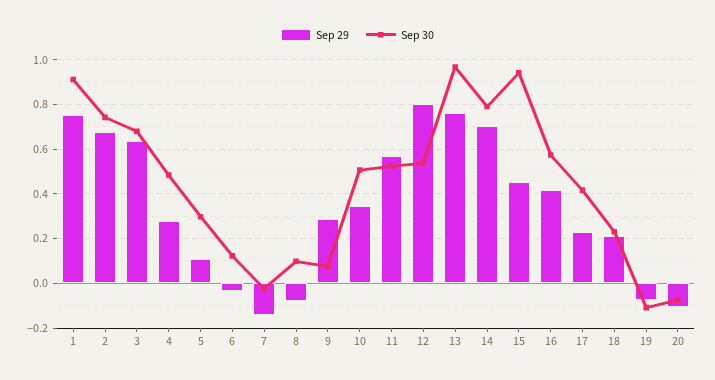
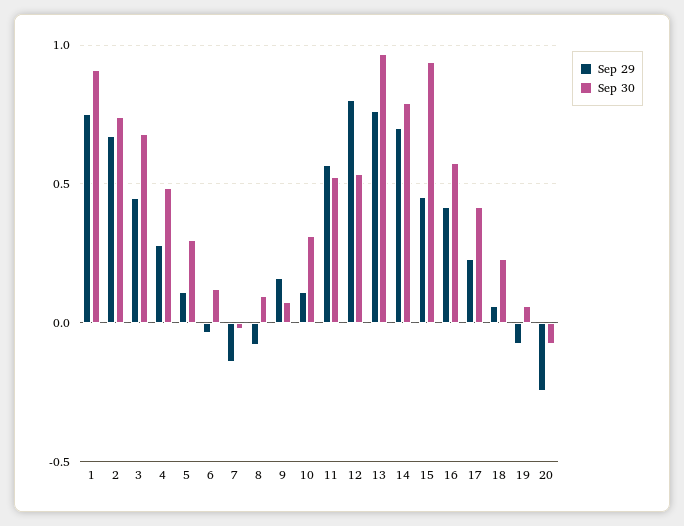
Sep 29, 3: 0.65 -> 0.45
Sep 29, 9: 0.3 -> 0.15
Sep 29, 10: 0.35 -> 0.1
Sep 30, 10: 0.5 -> 0.3
Sep 29, 18: 0.2 -> 0.05
Sep 30, 19: -0.1 -> 0.05
Sep 29, 20: -0.1 -> -0.25

